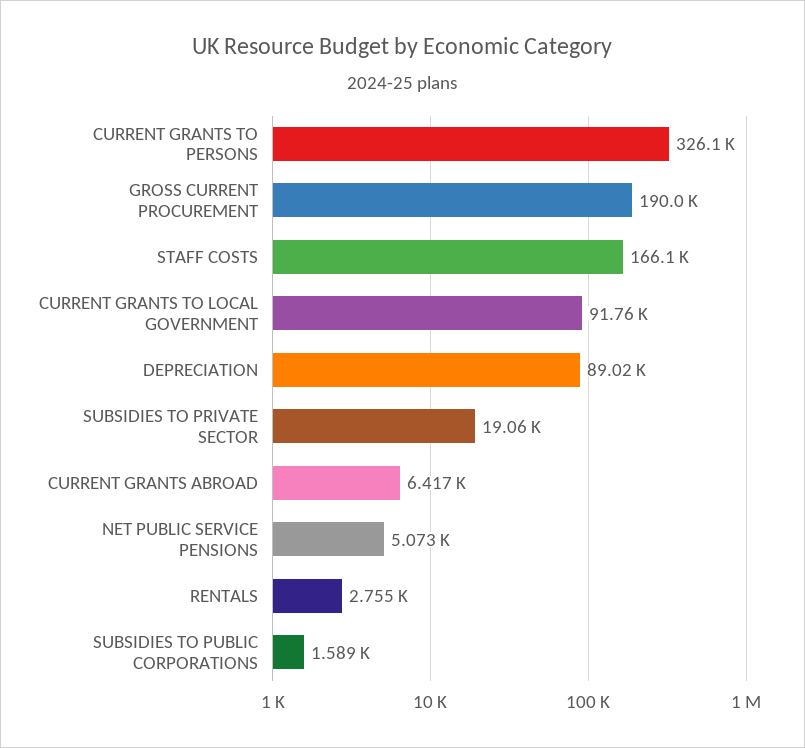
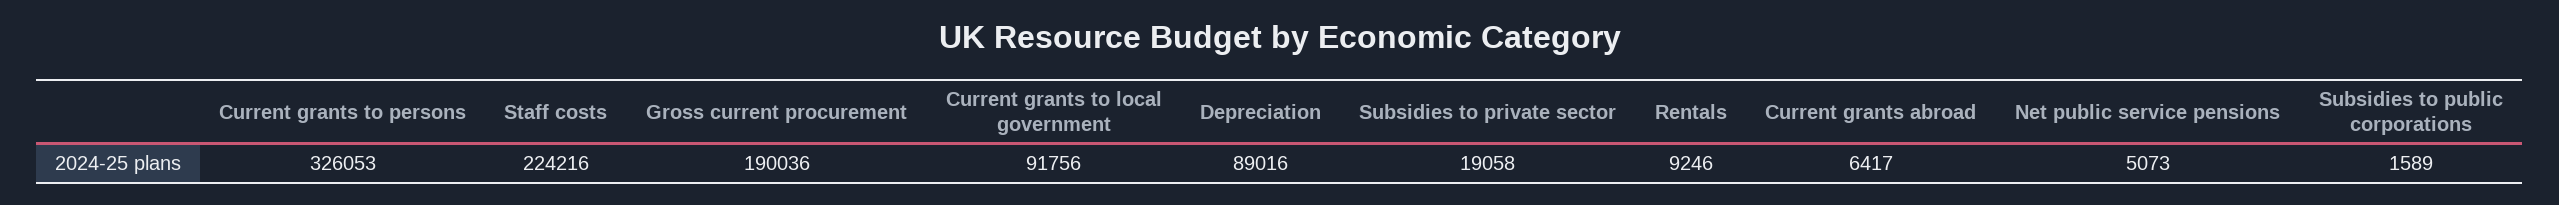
STAFF COSTS: 166100 -> 224216
RENTALS: 2755 -> 9246

